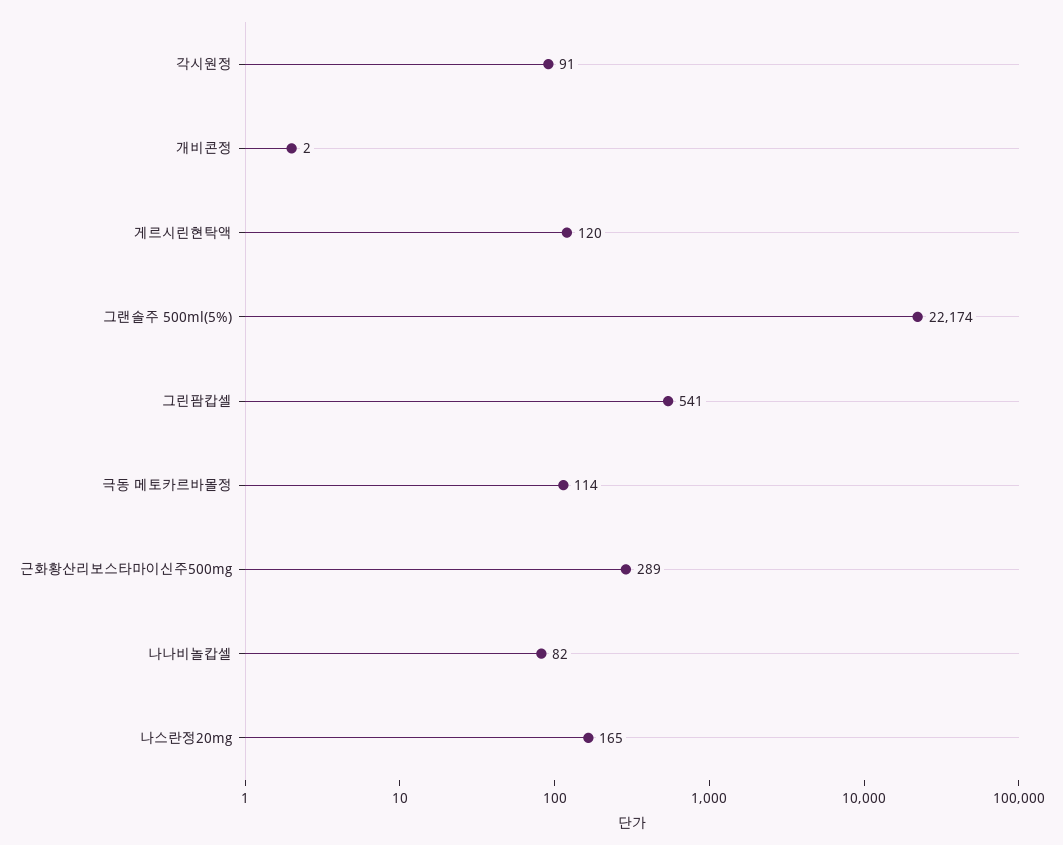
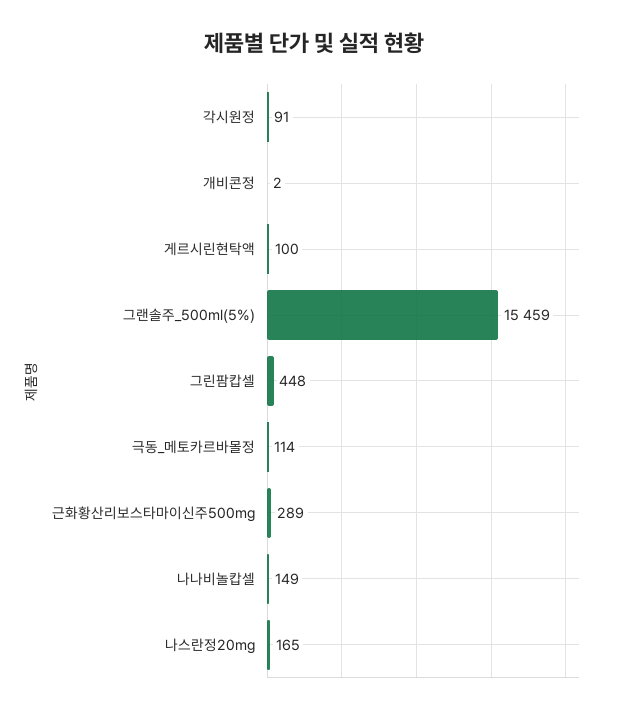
게르시린현탁액: 120 -> 100
그랜솔주 500ml(5%): 22174 -> 15459
그린팜캅셀: 541 -> 448
나나비놀캅셀: 82 -> 149

